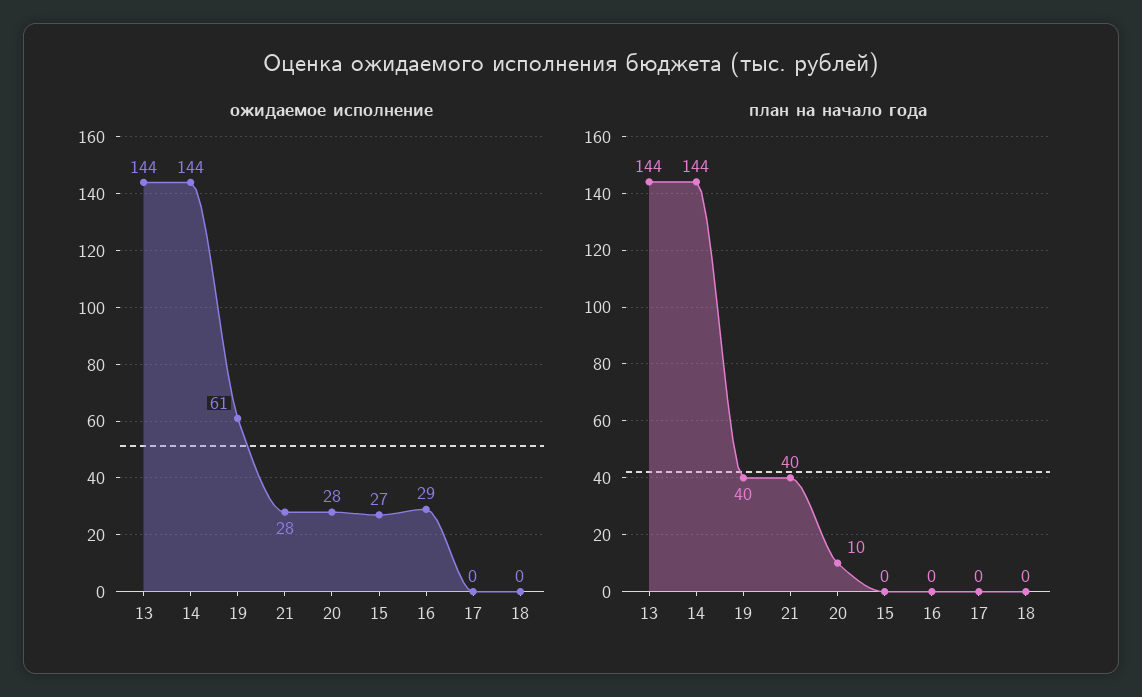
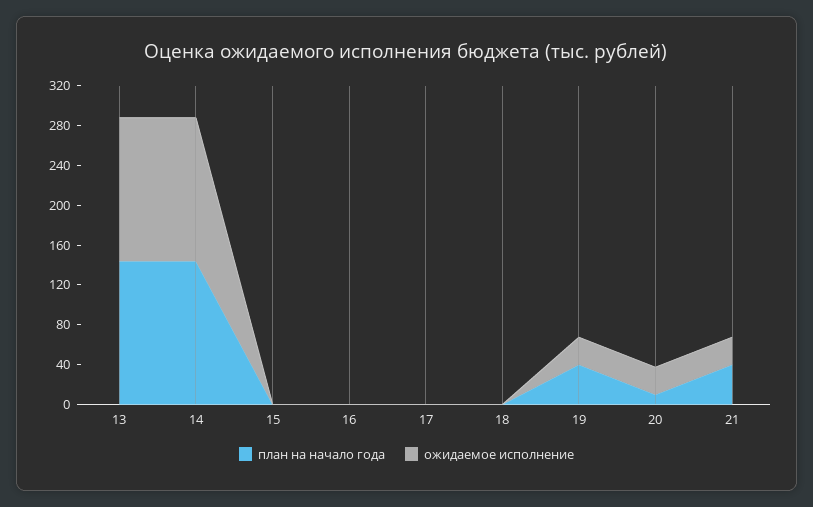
ожидаемое исполнение, 19: 61 -> 30
ожидаемое исполнение, 15: 27 -> 0
ожидаемое исполнение, 16: 29 -> 0

